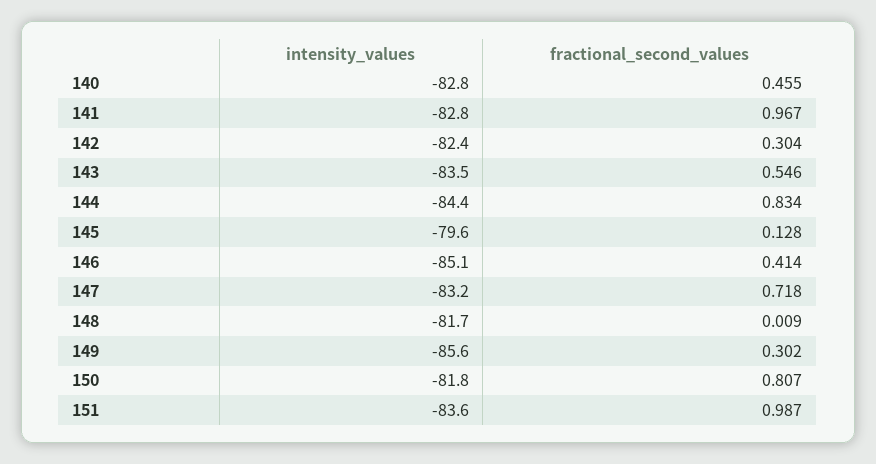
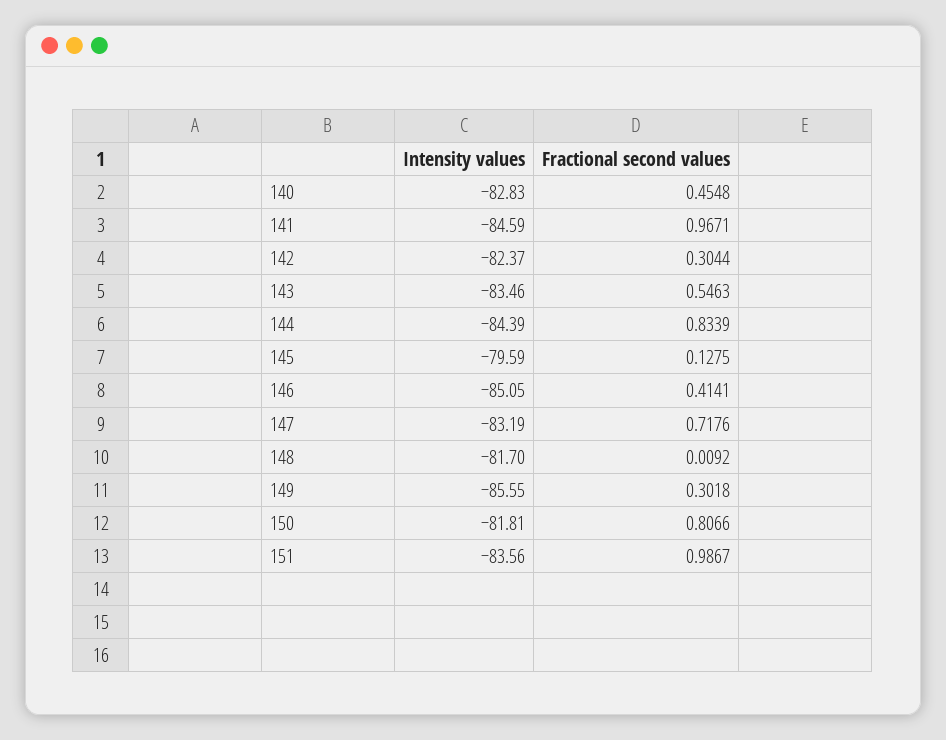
intensity_values, 141: -82.8 -> -84.59

